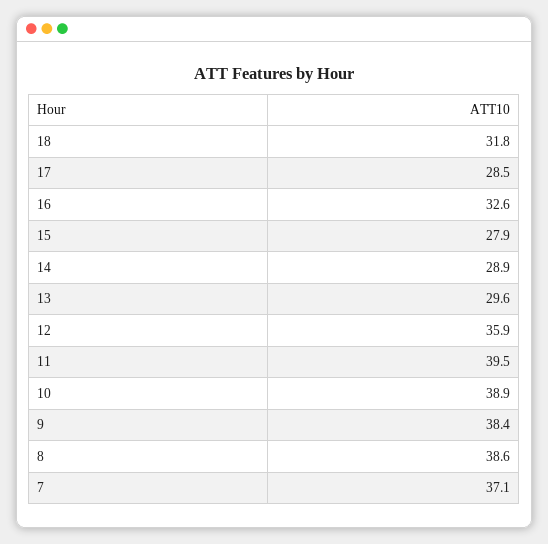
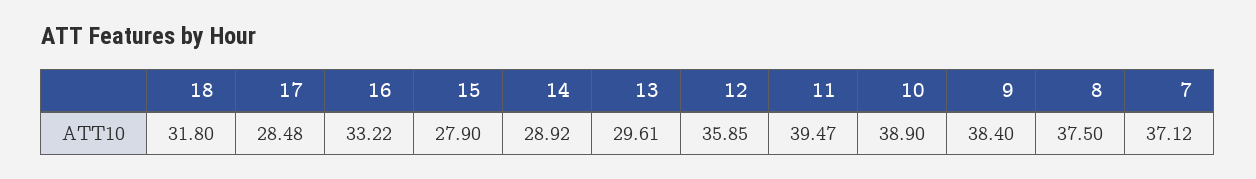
16: 32.6 -> 33.22
8: 38.6 -> 37.5

